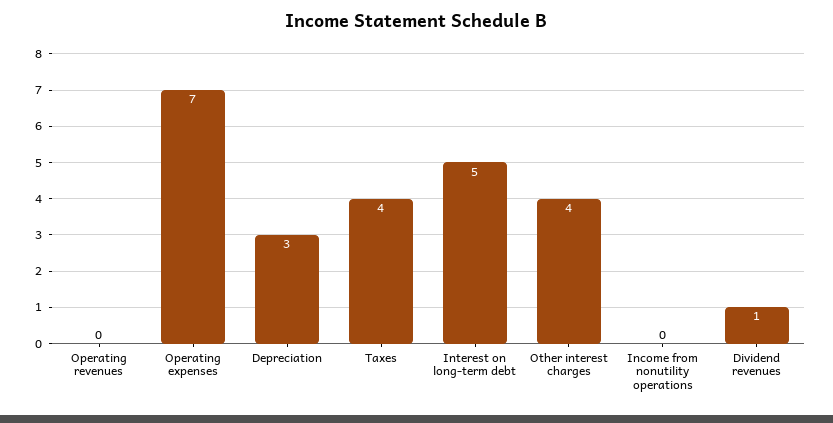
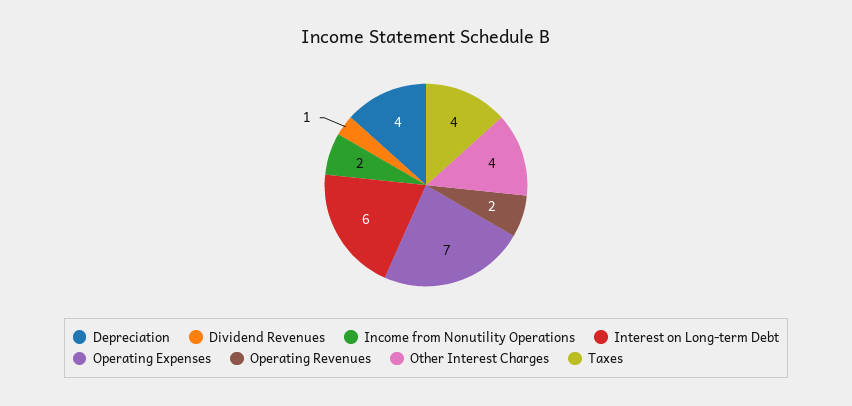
Operating revenues: 0 -> 2
Depreciation: 3 -> 4
Interest on long-term debt: 5 -> 6
Income from nonutility operations: 0 -> 2

